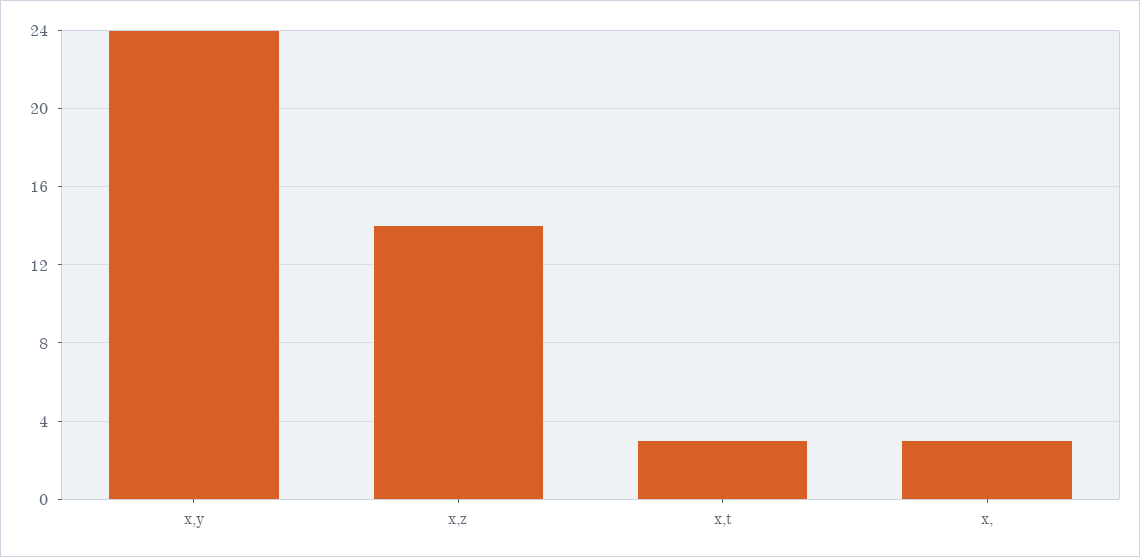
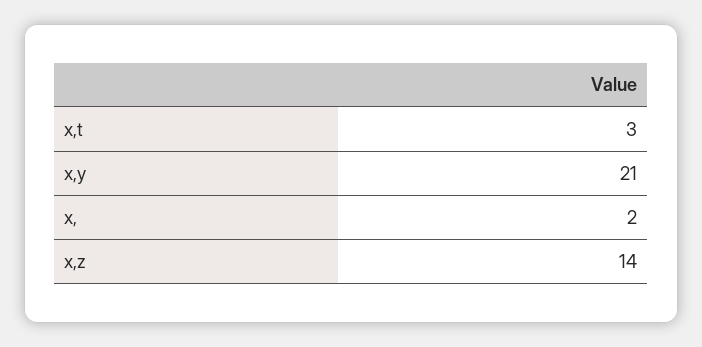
x,y: 24 -> 21
x,: 3 -> 2

